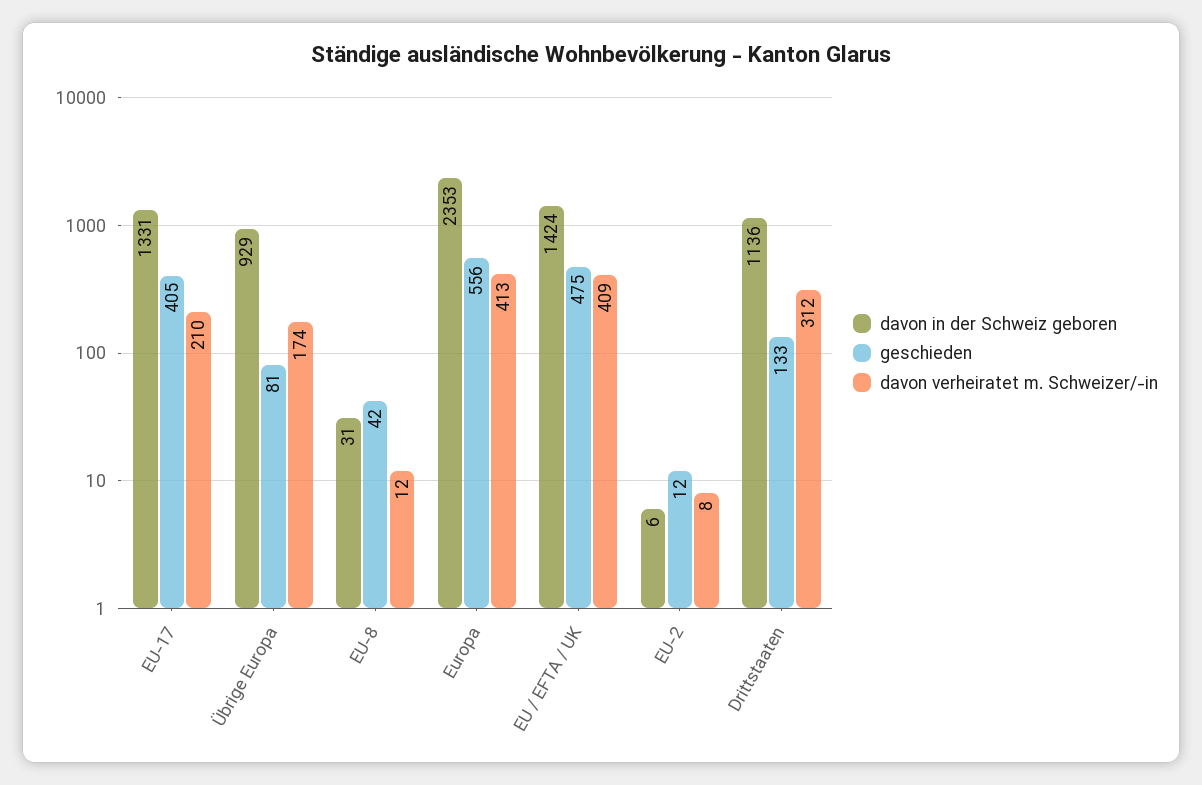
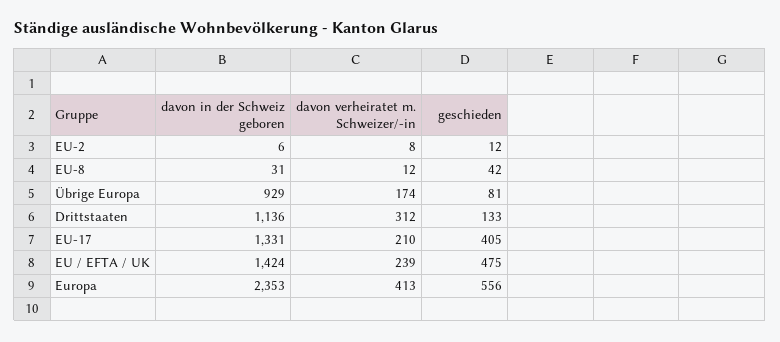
davon verheiratet m. Schweizer/-in, EU / EFTA / UK: 409 -> 239

